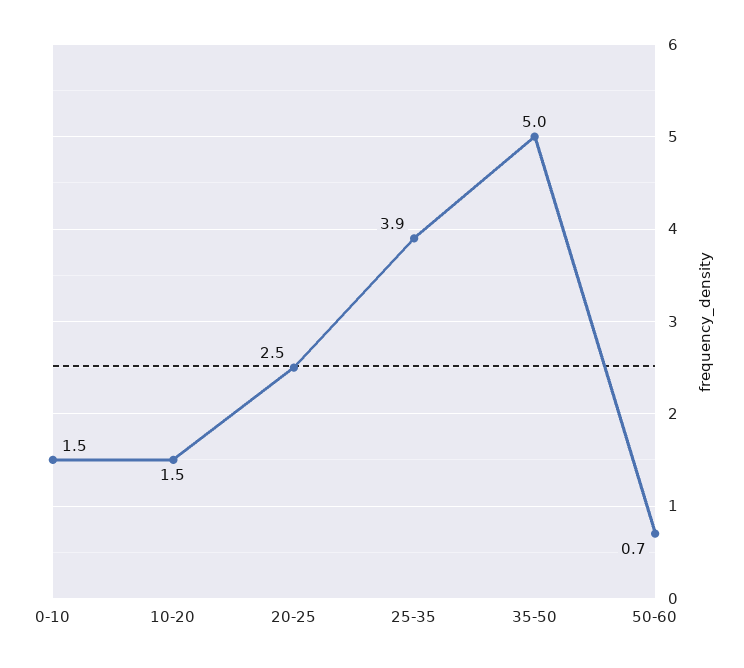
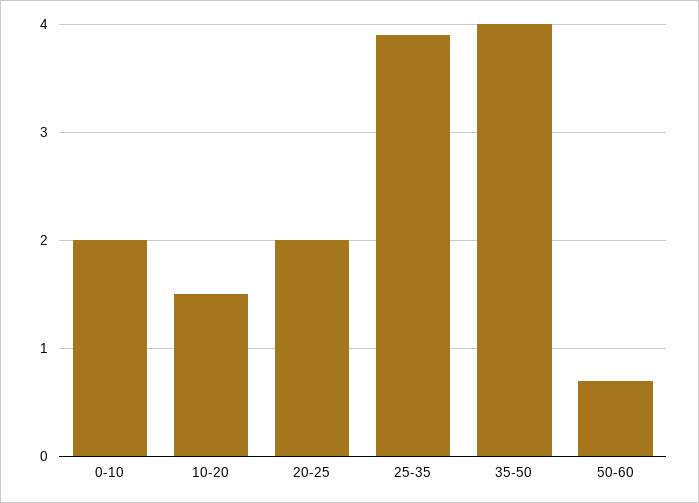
0-10: 1.5 -> 2
20-25: 2.5 -> 2
35-50: 5 -> 4

